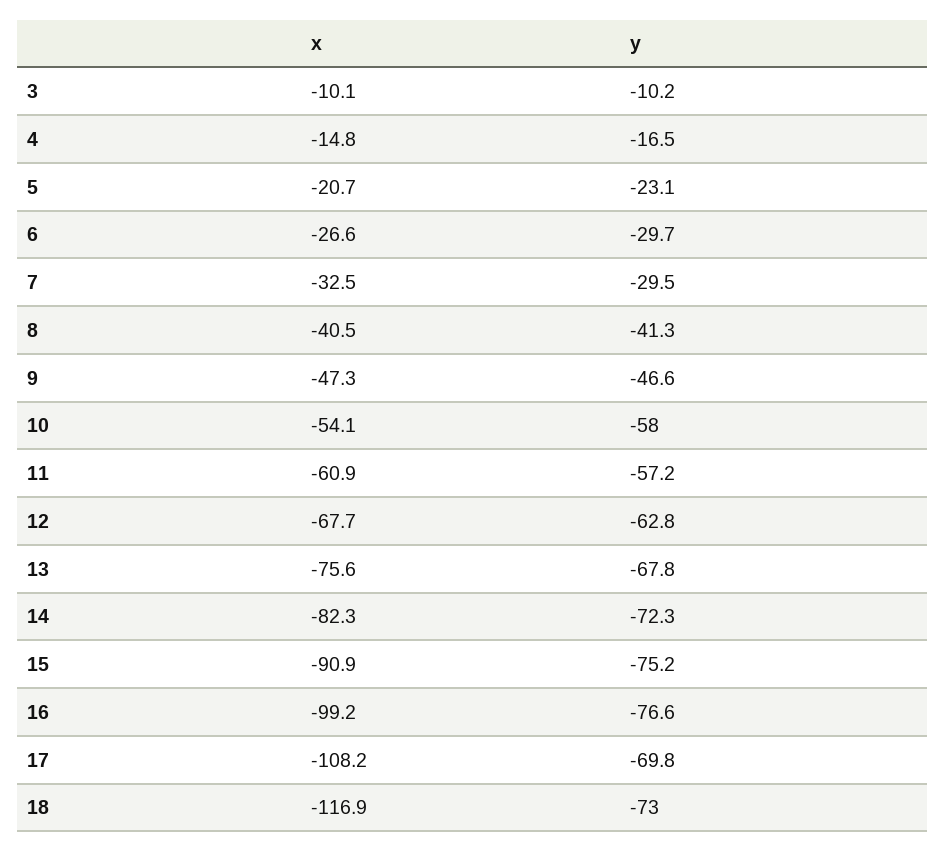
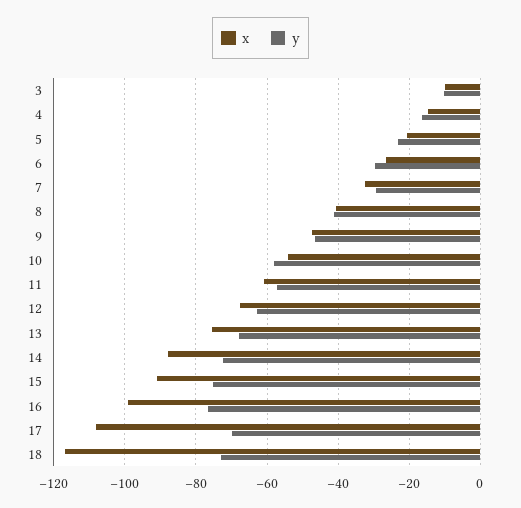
x, 14: -82.3 -> -88

